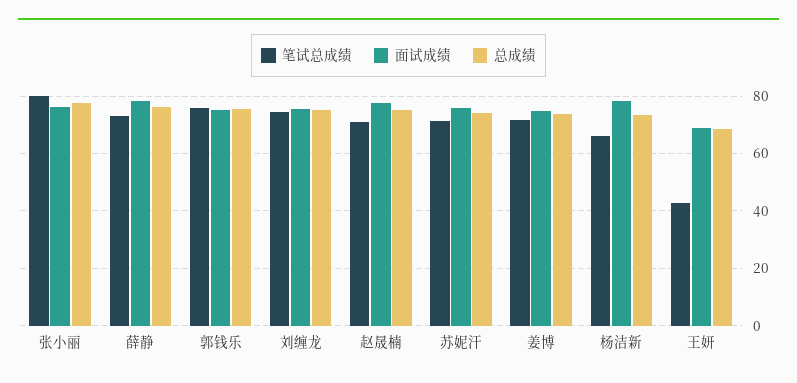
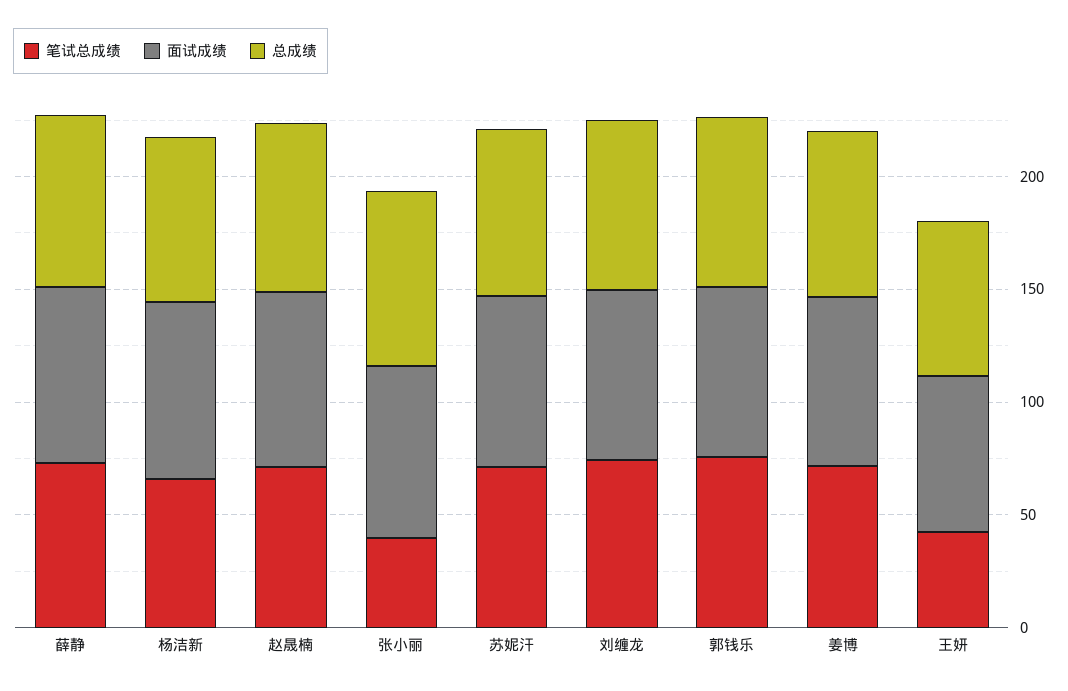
笔试总成绩, 张小丽: 80 -> 40

